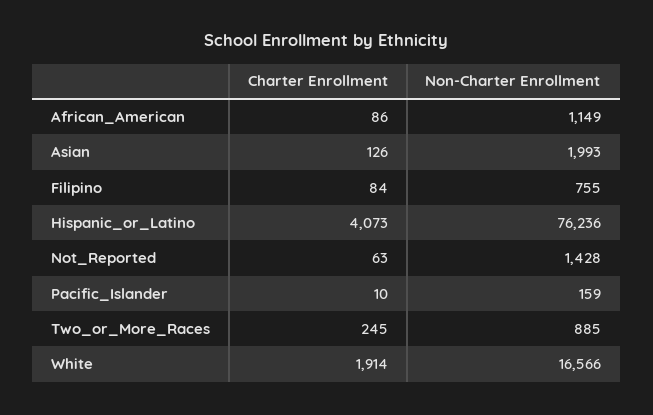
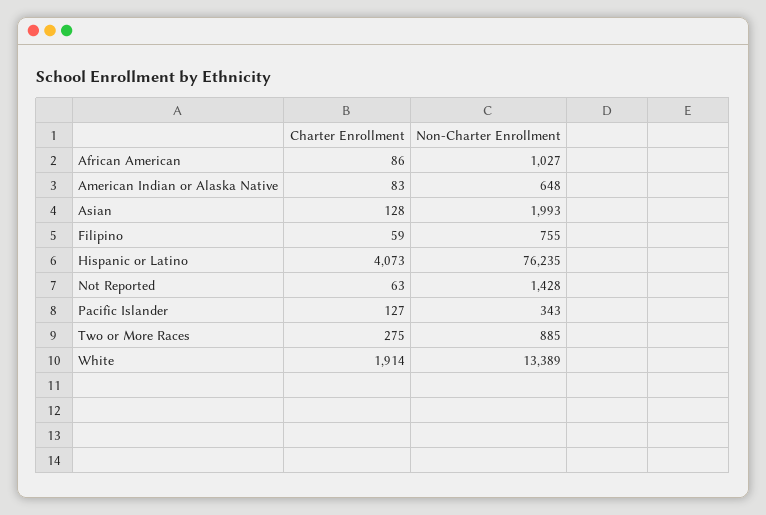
Non-Charter Enrollment, African_American: 1149 -> 1027
Charter Enrollment, Asian: 126 -> 128
Charter Enrollment, Filipino: 84 -> 59
Non-Charter Enrollment, Hispanic_or_Latino: 76236 -> 76235
Charter Enrollment, Pacific_Islander: 10 -> 127
Non-Charter Enrollment, Pacific_Islander: 159 -> 343
Charter Enrollment, Two_or_More_Races: 245 -> 275
Non-Charter Enrollment, White: 16566 -> 13389
Charter Enrollment, American Indian or Alaska Native: none -> 83
Non-Charter Enrollment, American Indian or Alaska Native: none -> 648

